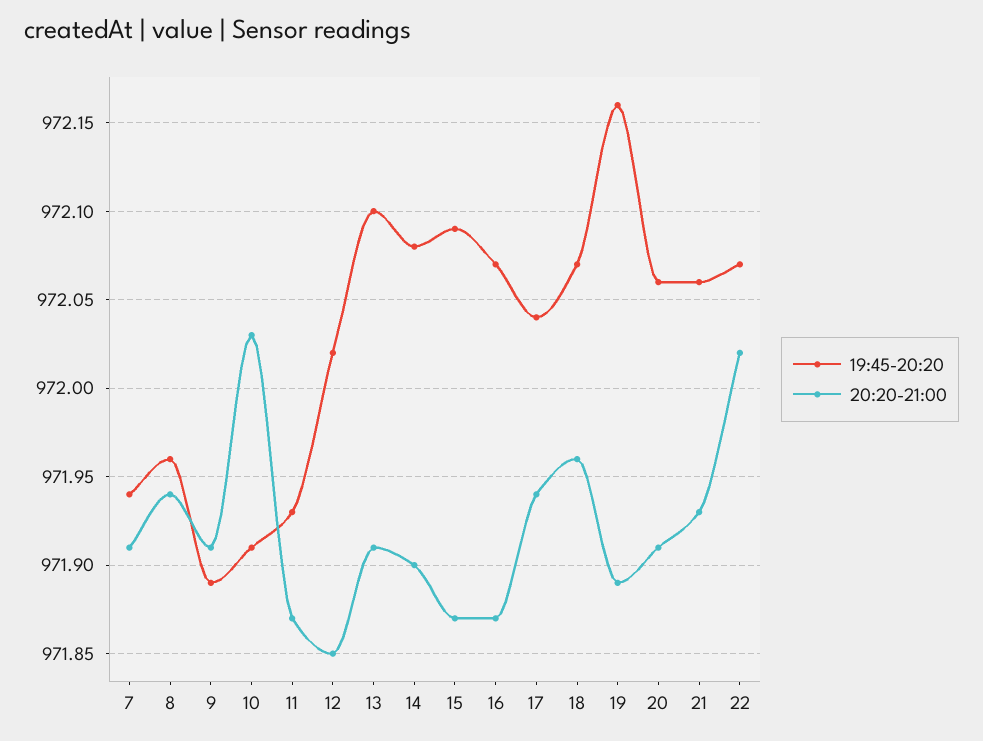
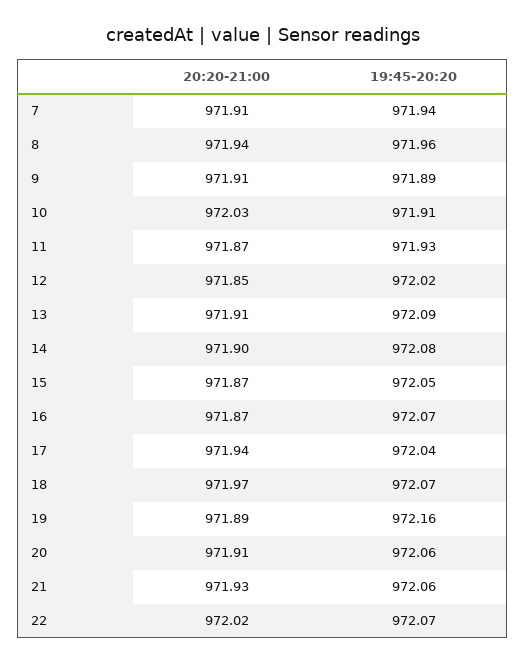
19:45-20:20, 13: 972.1 -> 972.09
19:45-20:20, 15: 972.09 -> 972.05
20:20-21:00, 18: 971.96 -> 971.97

